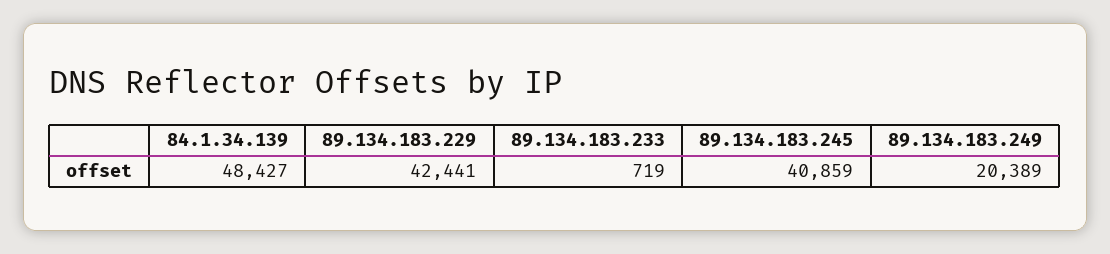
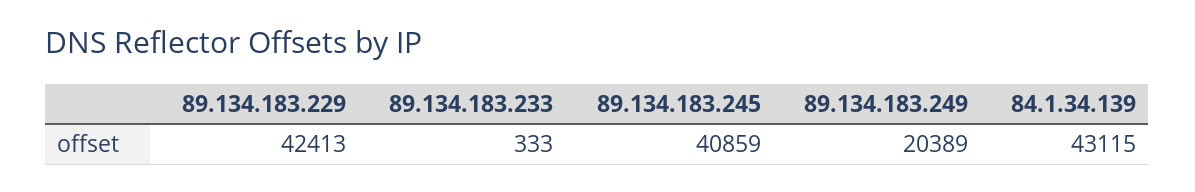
84.1.34.139: 48427 -> 43115
89.134.183.229: 42441 -> 42413
89.134.183.233: 719 -> 333

